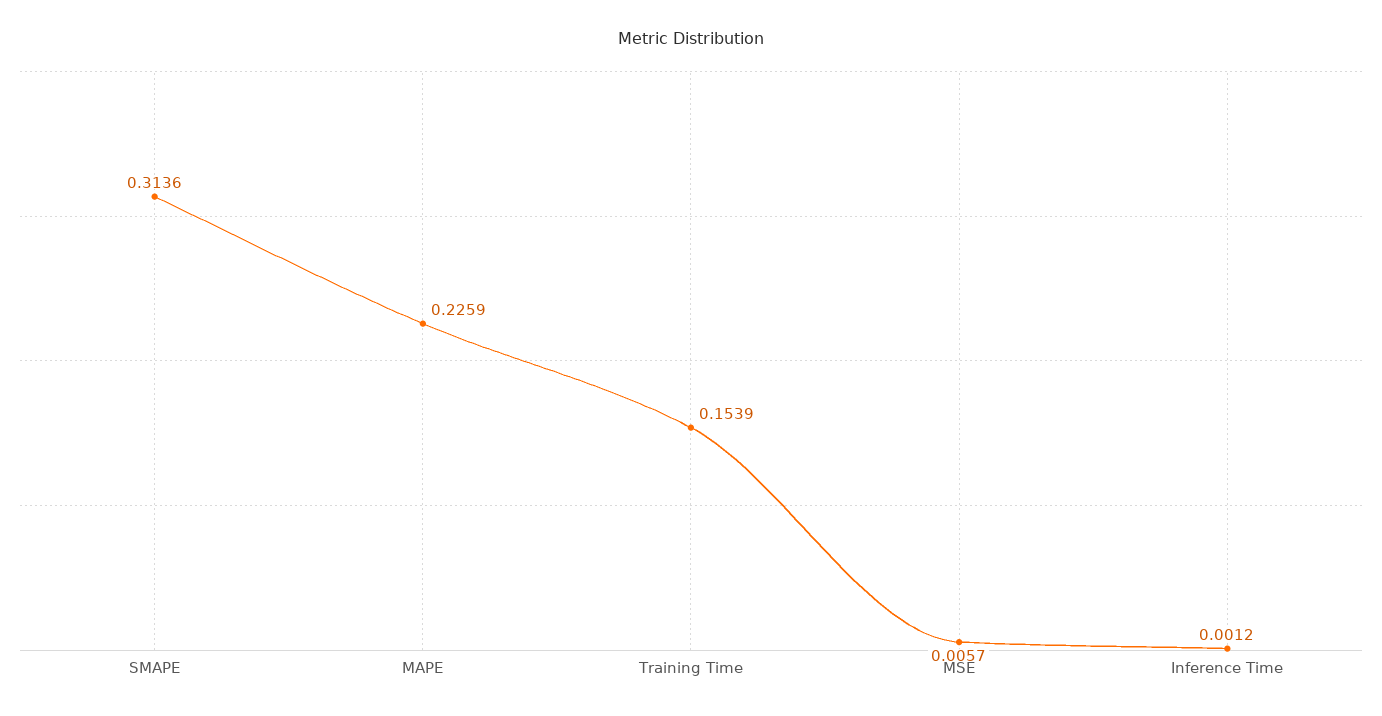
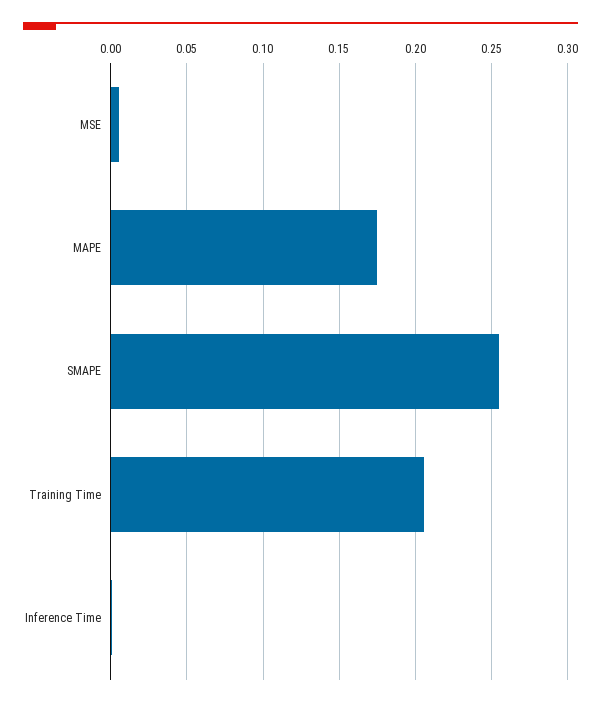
SMAPE: 0.3136 -> 0.255
MAPE: 0.2259 -> 0.175
Training Time: 0.1539 -> 0.205

